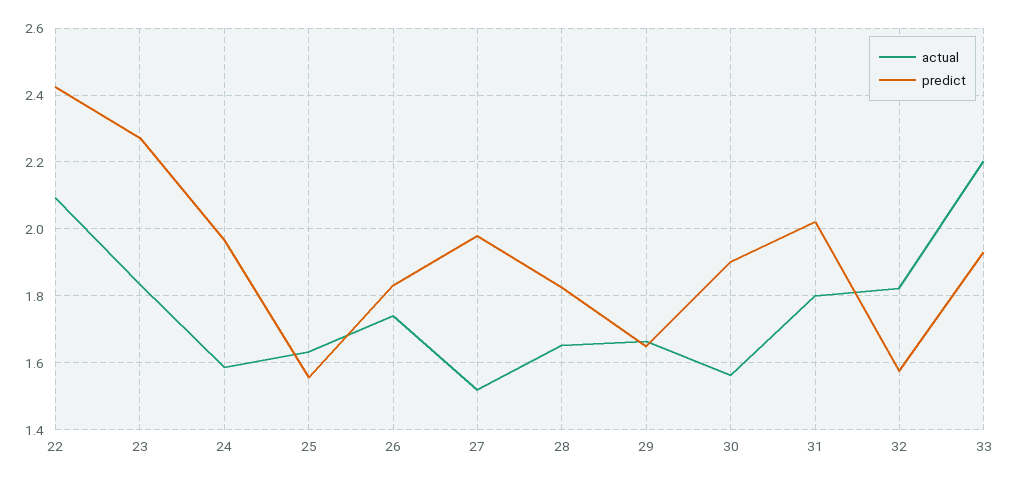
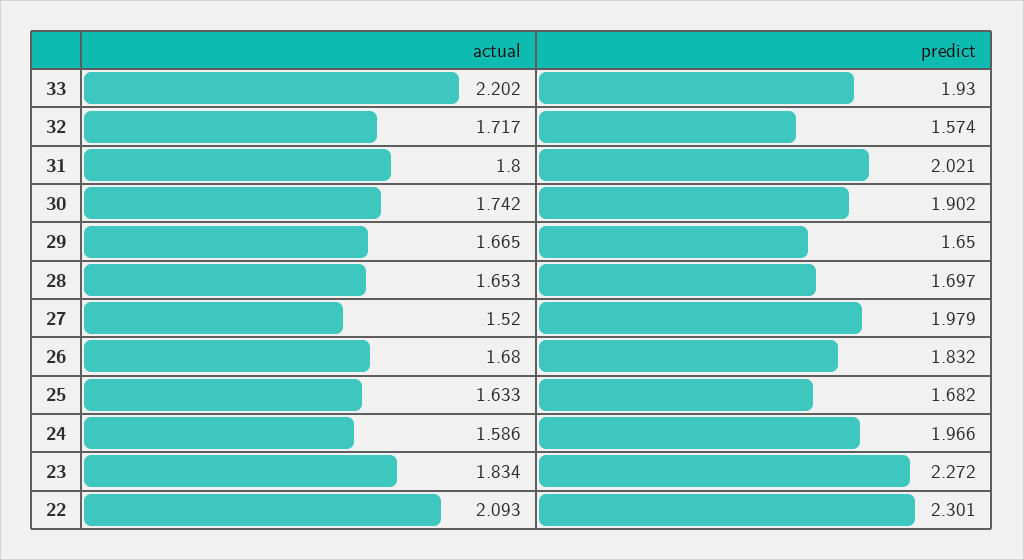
predict, 22: 2.42 -> 2.301
predict, 25: 1.56 -> 1.682
actual, 26: 1.74 -> 1.68
predict, 28: 1.82 -> 1.697
actual, 30: 1.56 -> 1.742
actual, 32: 1.82 -> 1.717

